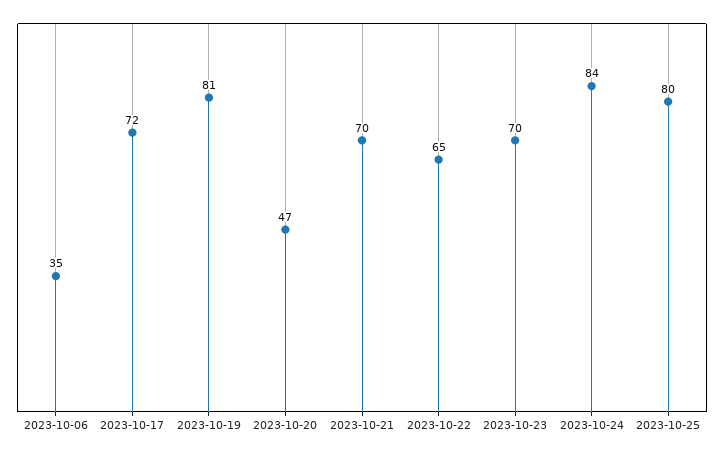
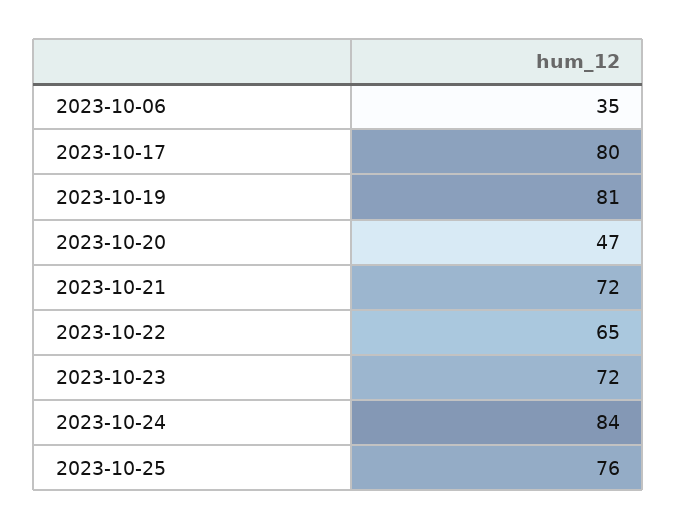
2023-10-17: 72 -> 80
2023-10-21: 70 -> 72
2023-10-23: 70 -> 72
2023-10-25: 80 -> 76

